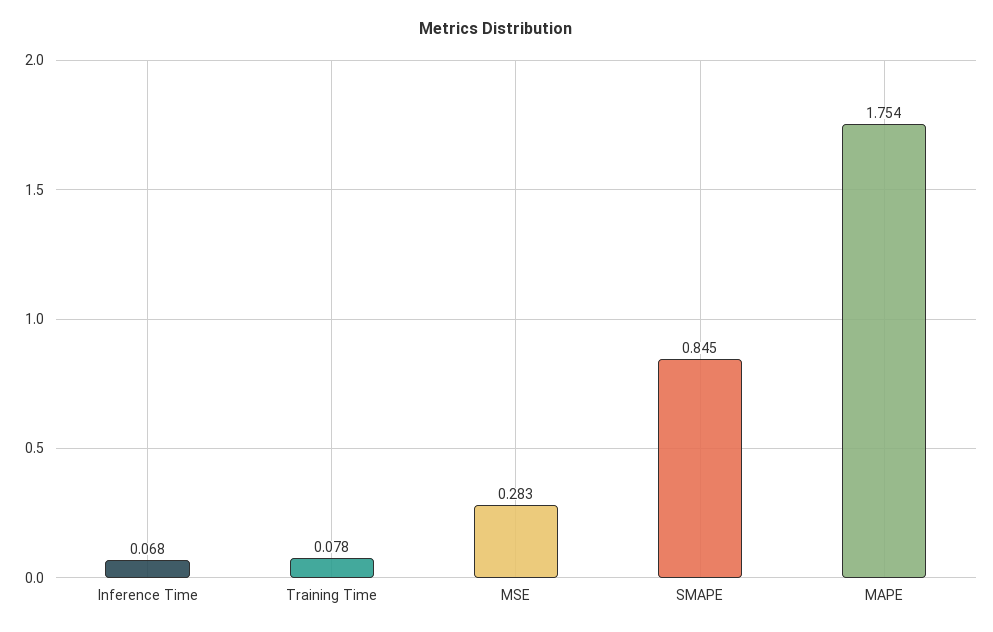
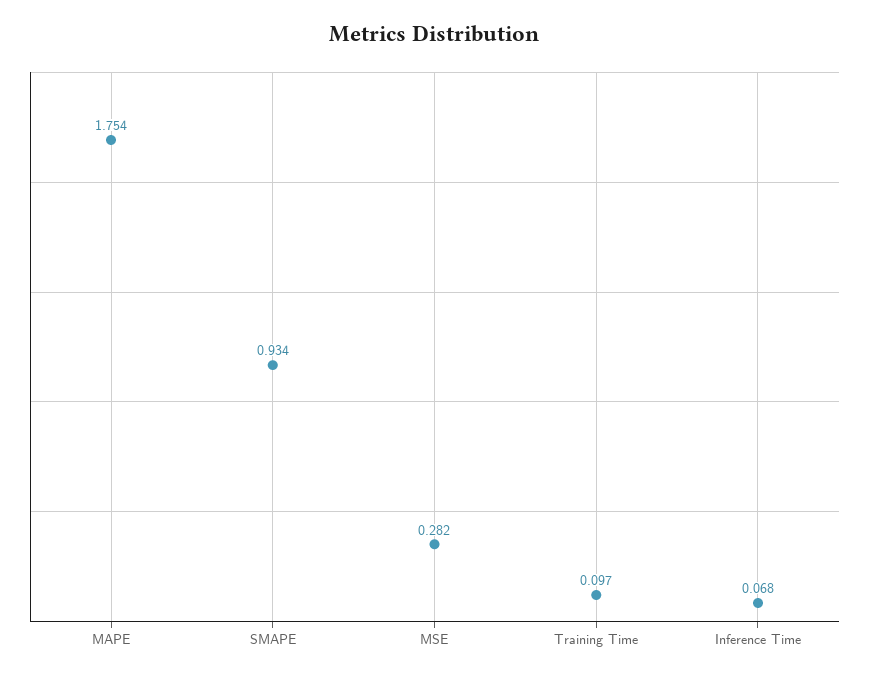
Training Time: 0.078 -> 0.097
MSE: 0.283 -> 0.282
SMAPE: 0.845 -> 0.934

